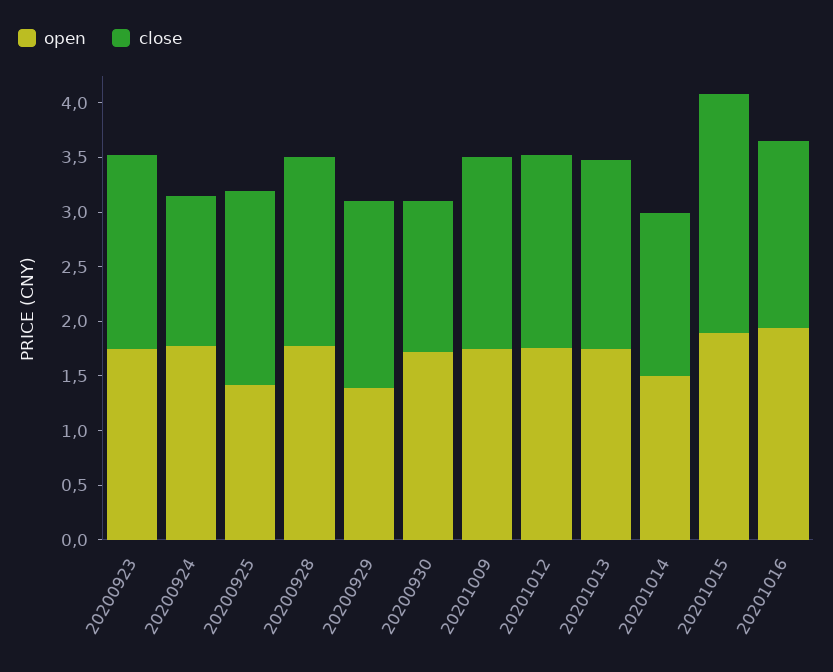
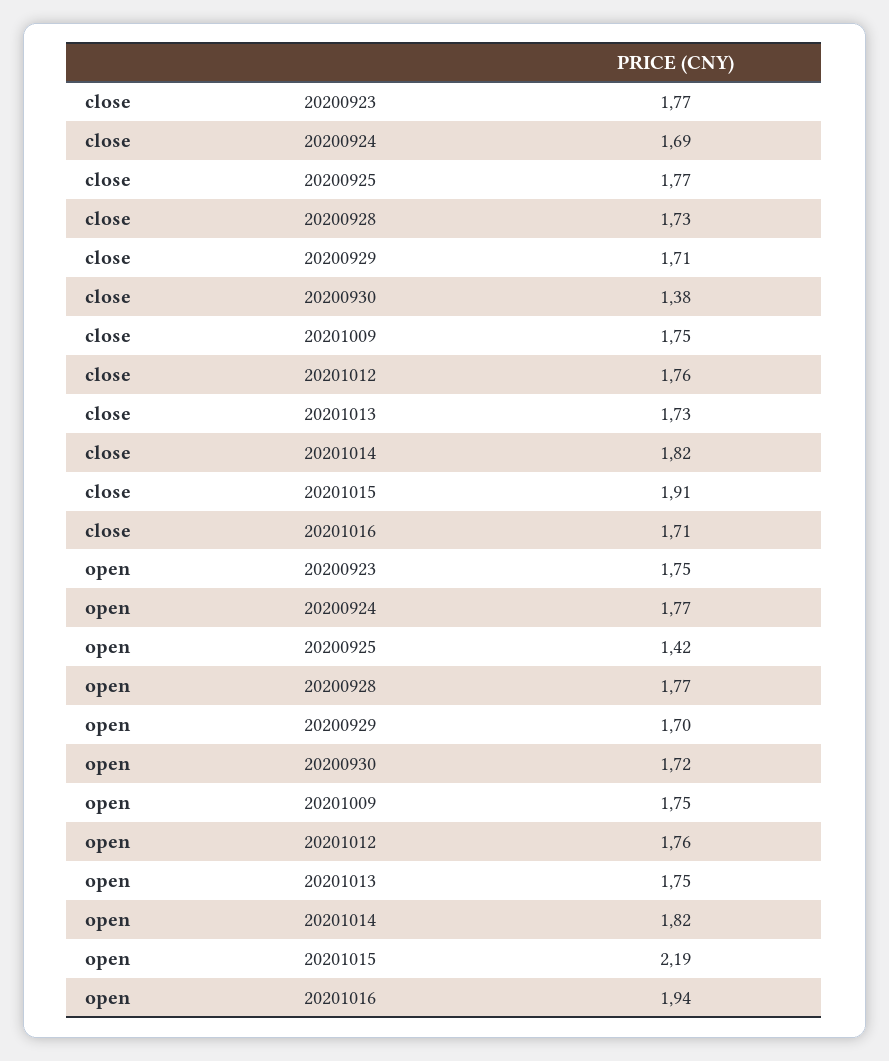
close, 20200924: 1.4 -> 1.69
open, 20200929: 1.4 -> 1.7
open, 20201014: 1.5 -> 1.82
close, 20201014: 1.5 -> 1.82
open, 20201015: 1.9 -> 2.19
close, 20201015: 2.2 -> 1.91

